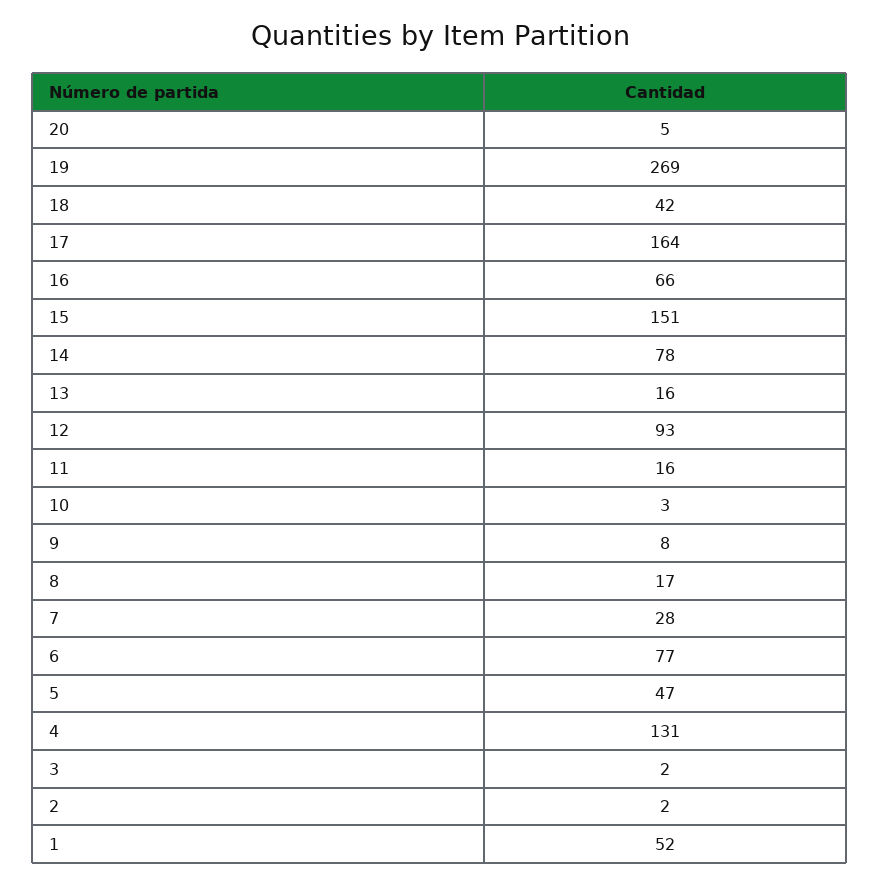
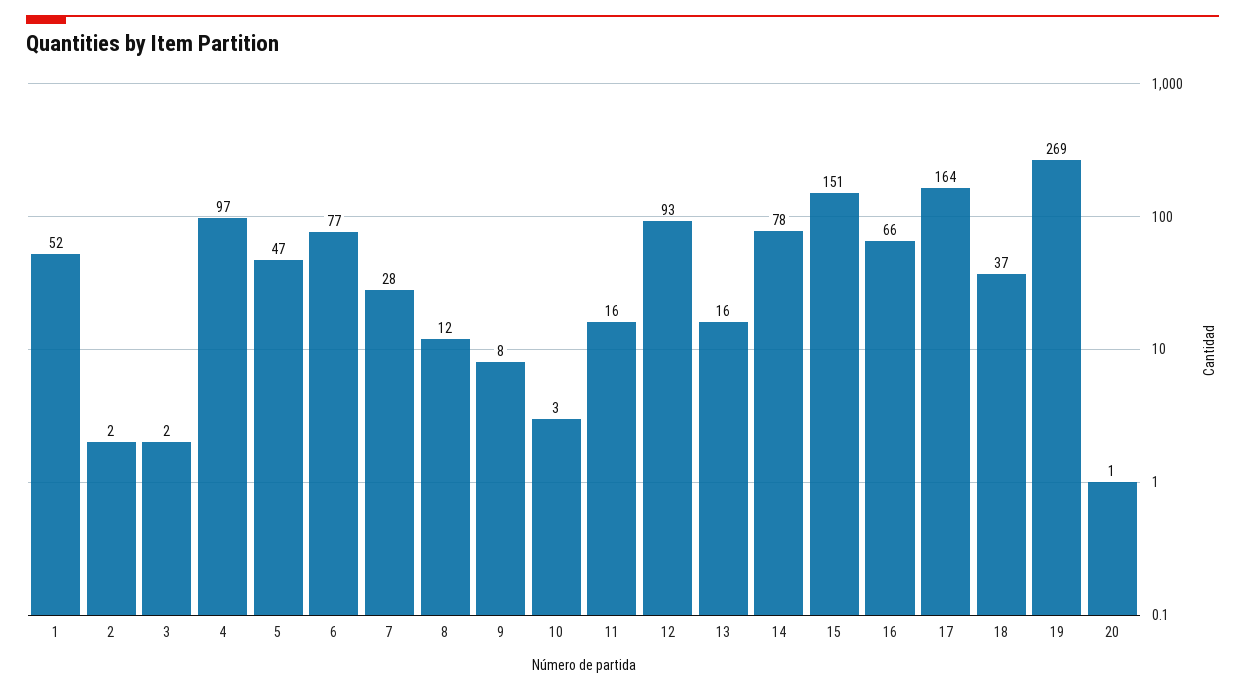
20: 5 -> 1
18: 42 -> 37
8: 17 -> 12
4: 131 -> 97

